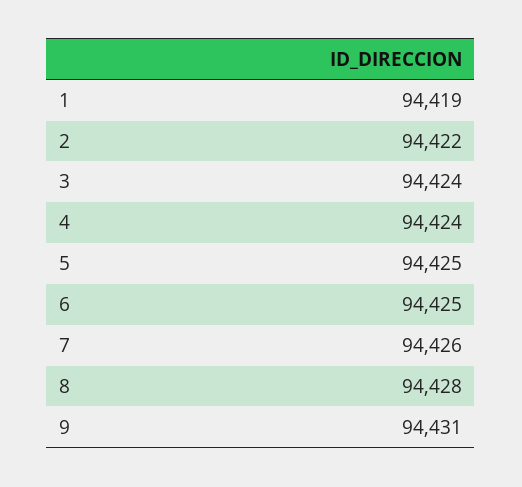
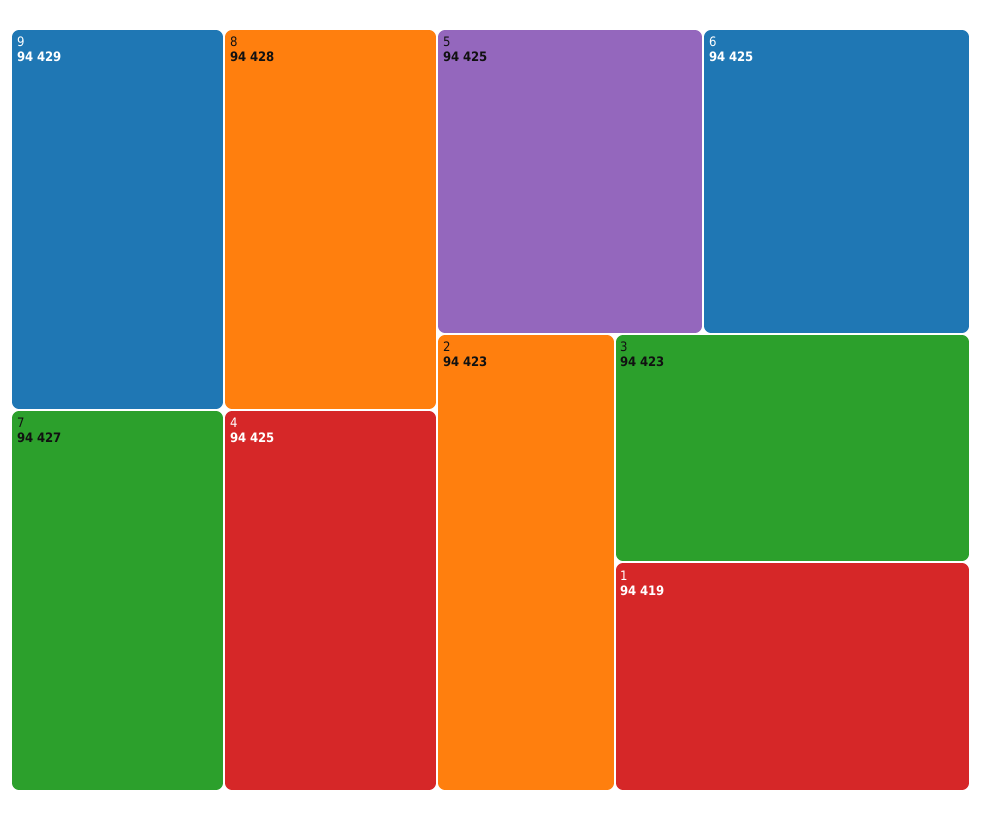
2: 94422 -> 94423
3: 94424 -> 94423
4: 94424 -> 94425
7: 94426 -> 94427
9: 94431 -> 94429

